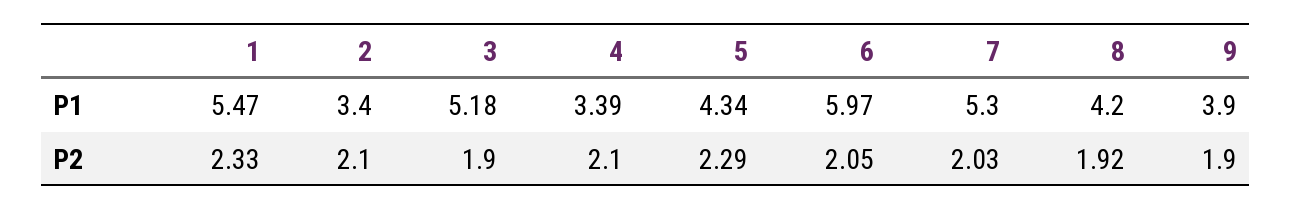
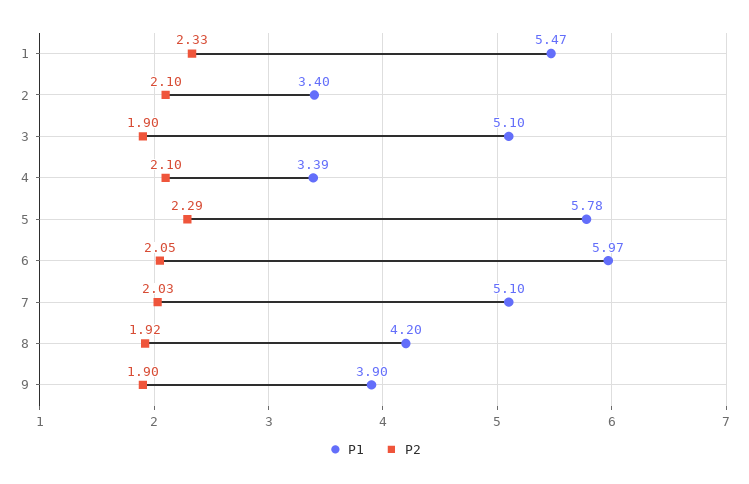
P1, 3: 5.18 -> 5.1
P1, 5: 4.34 -> 5.78
P1, 7: 5.3 -> 5.1

